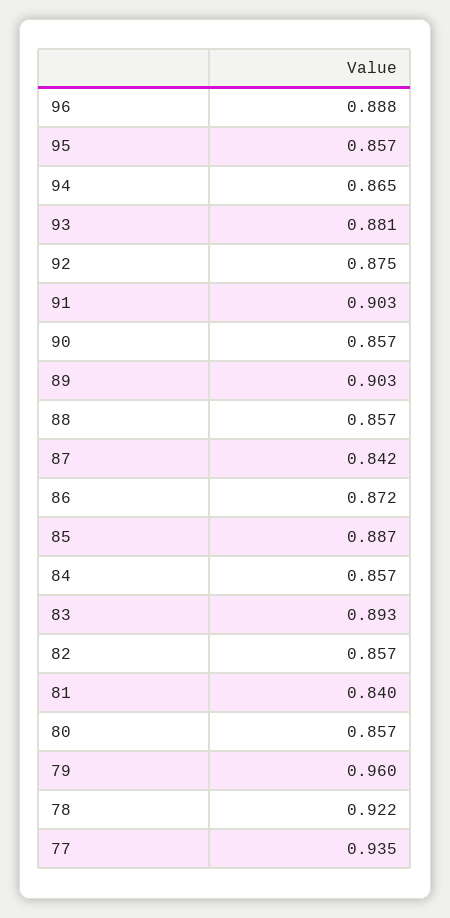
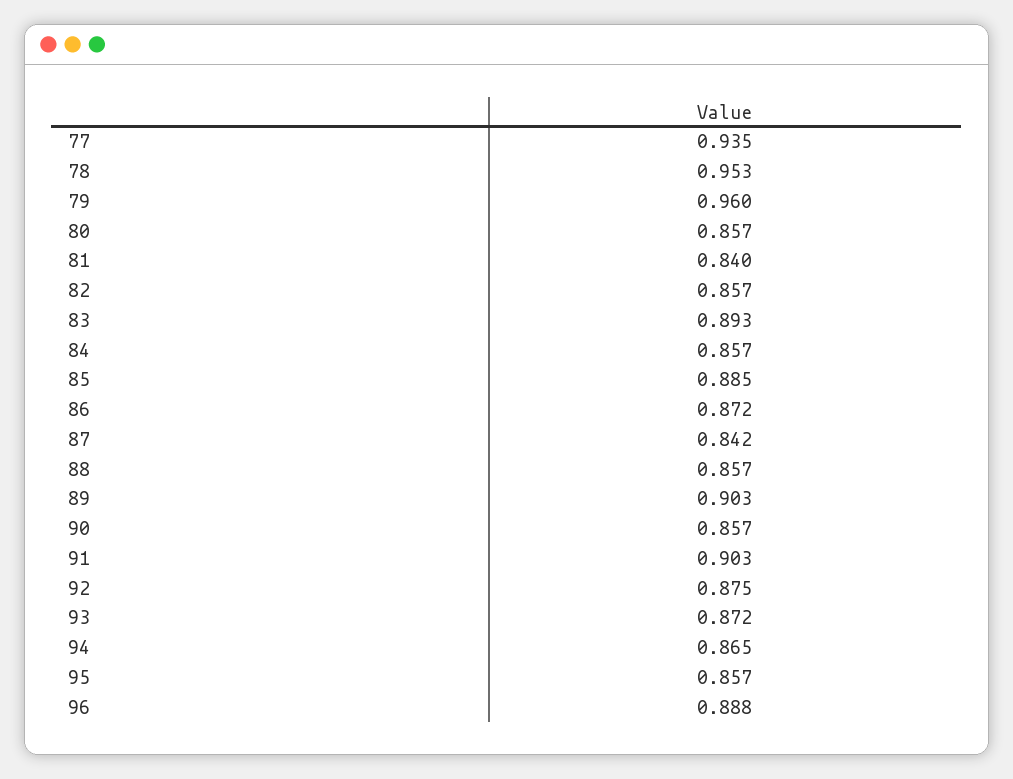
93: 0.881 -> 0.872
85: 0.887 -> 0.885
78: 0.922 -> 0.953

